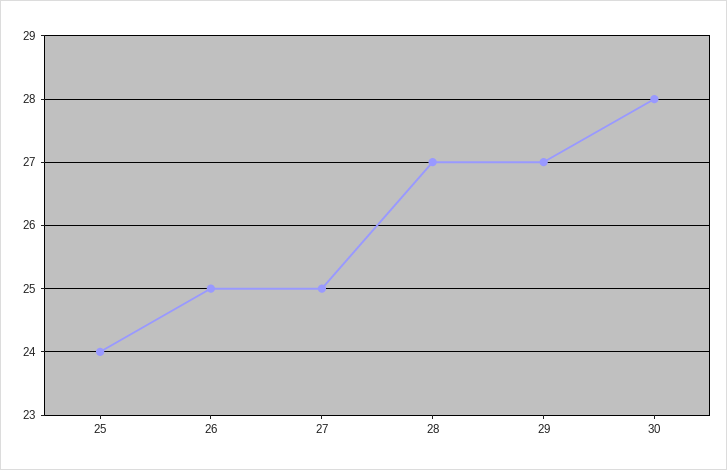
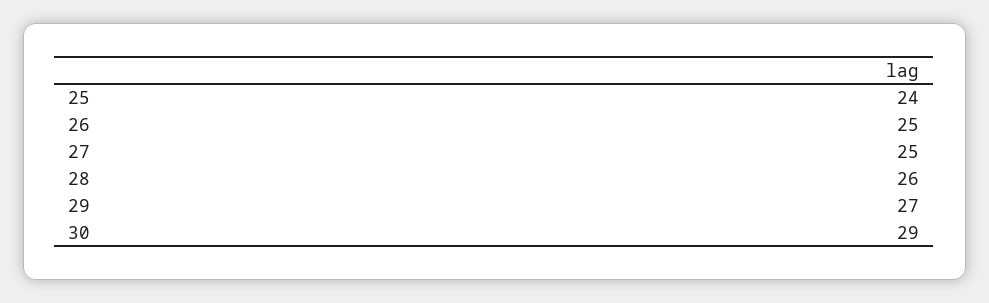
28: 27 -> 26
30: 28 -> 29

